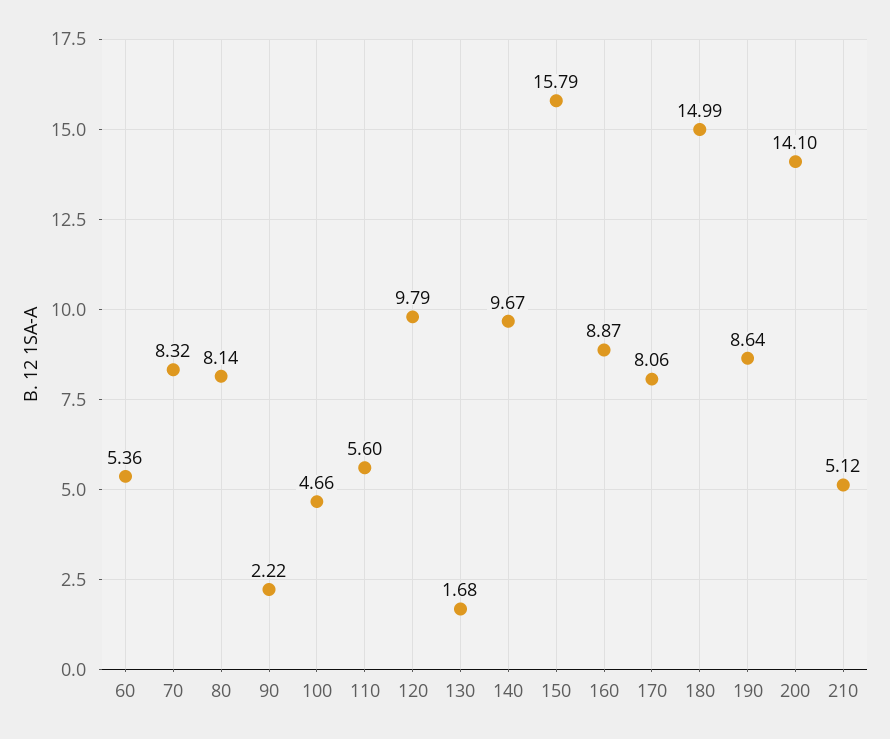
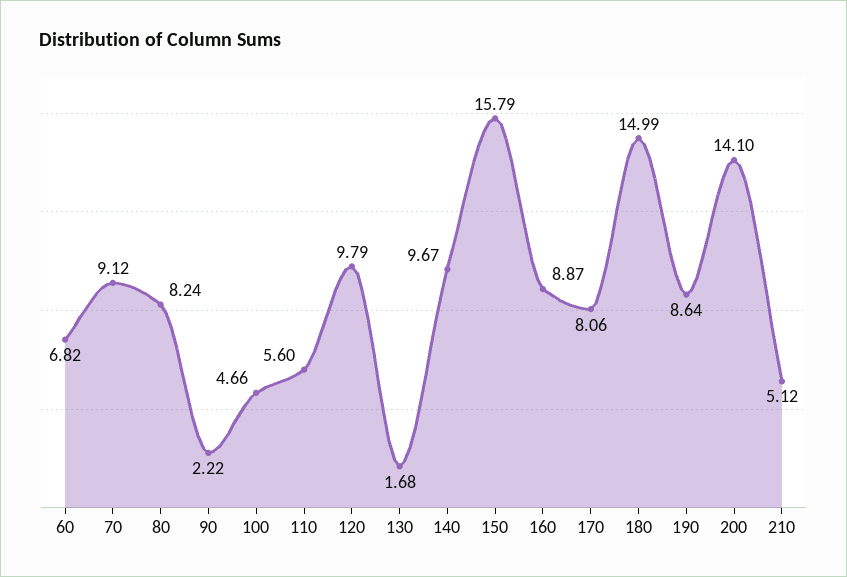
60: 5.36 -> 6.82
70: 8.32 -> 9.12
80: 8.14 -> 8.24

